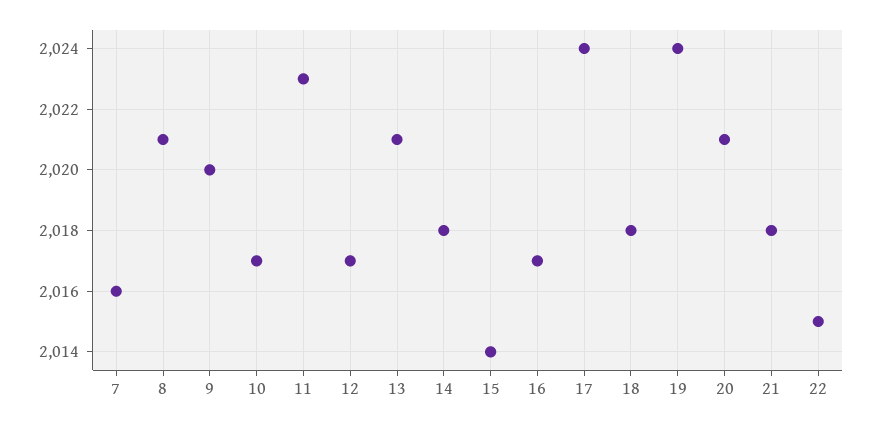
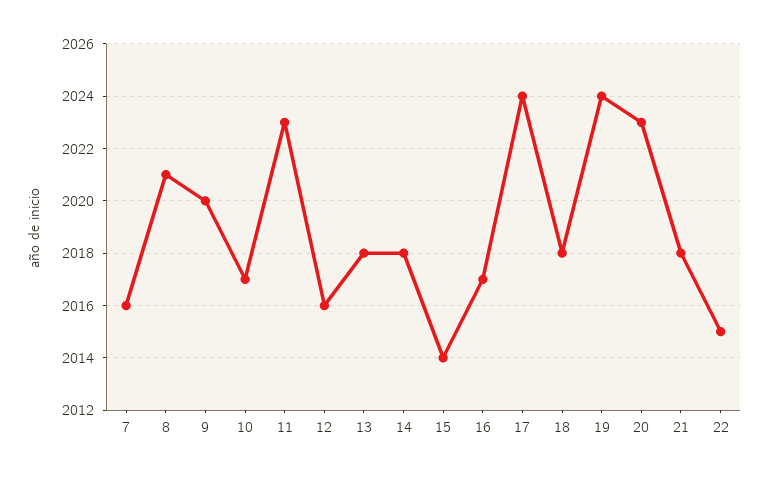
12: 2017 -> 2016
13: 2021 -> 2018
20: 2021 -> 2023

